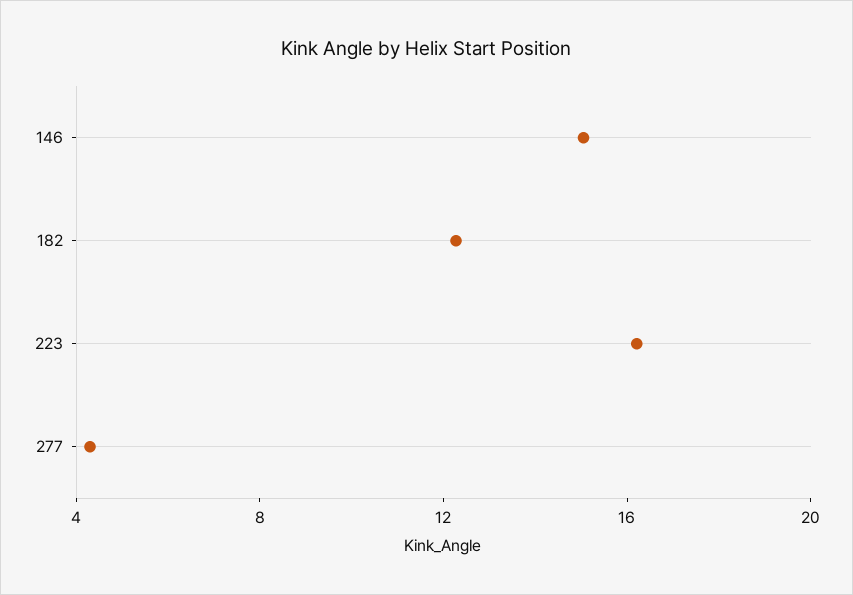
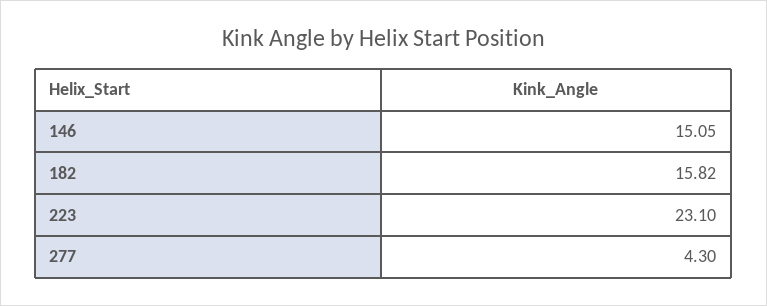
182: 12 -> 15.82
223: 16 -> 23.1

